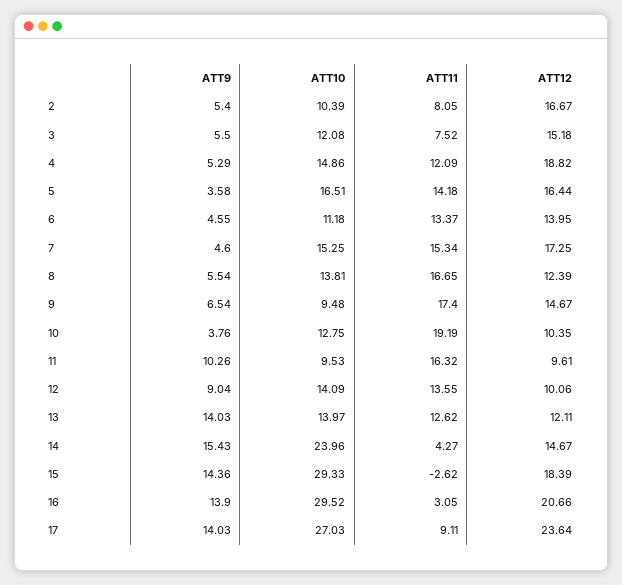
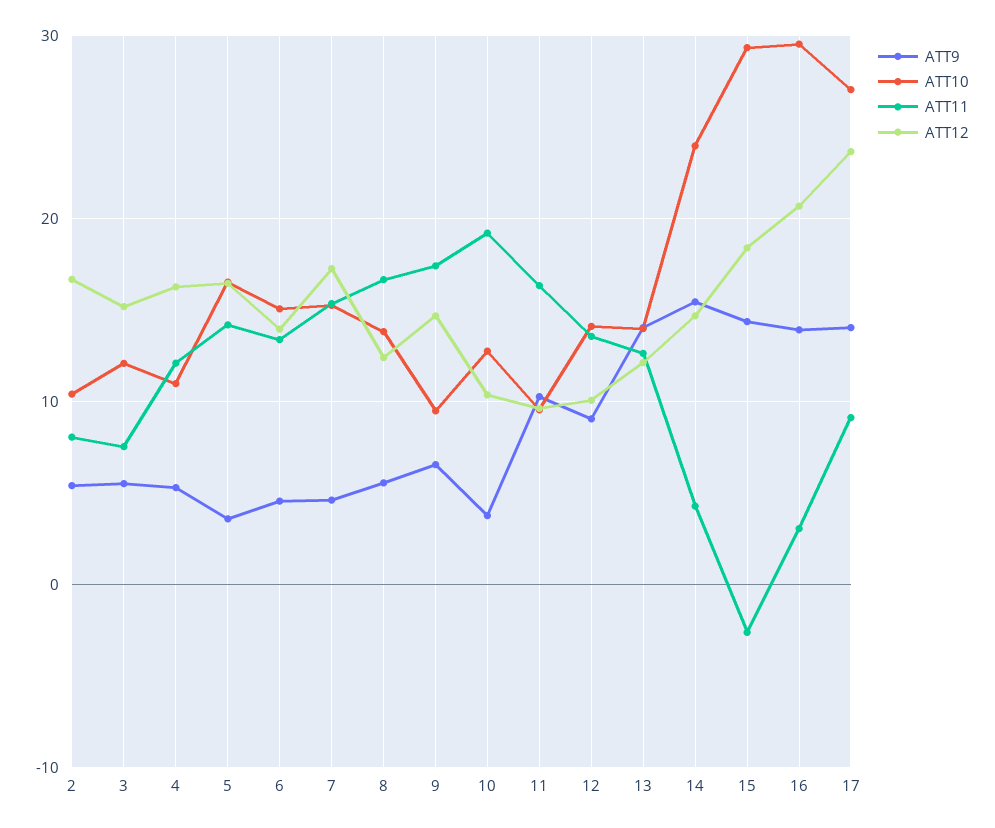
ATT10, 4: 14.86 -> 11
ATT12, 4: 18.82 -> 16
ATT10, 6: 11.18 -> 15

